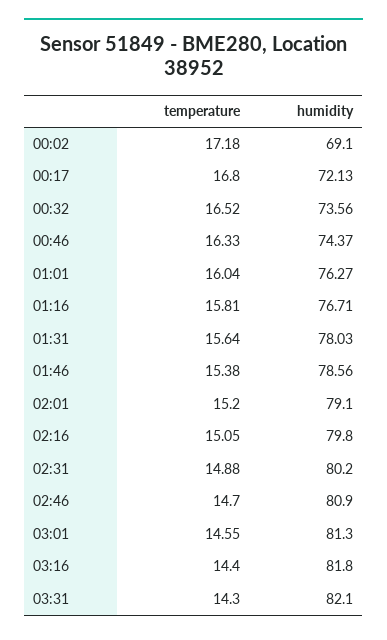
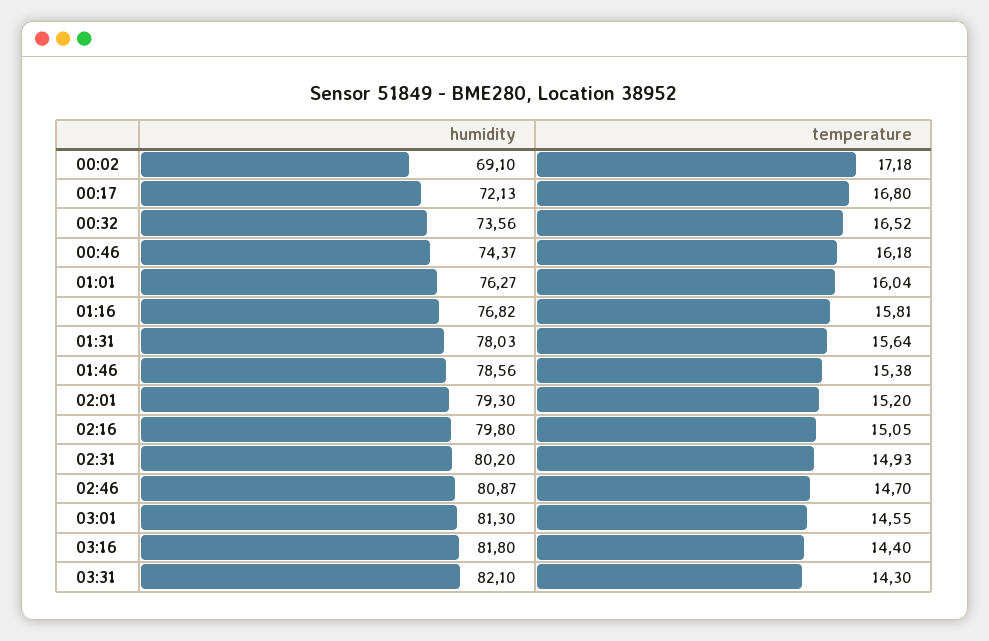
temperature, 00:46: 16.33 -> 16.18
humidity, 01:16: 76.71 -> 76.82
humidity, 02:01: 79.1 -> 79.3
temperature, 02:31: 14.88 -> 14.93
humidity, 02:46: 80.9 -> 80.87

